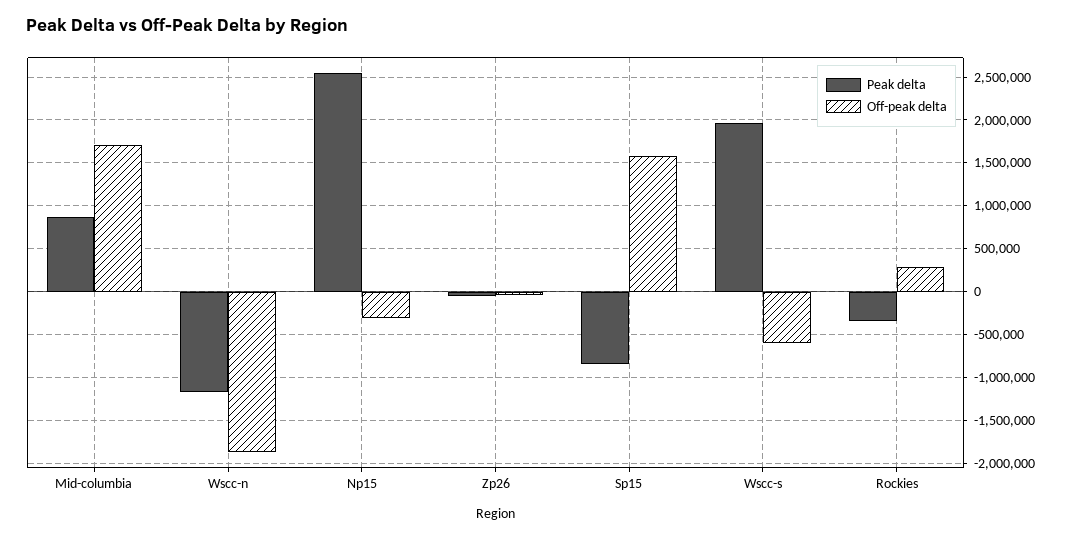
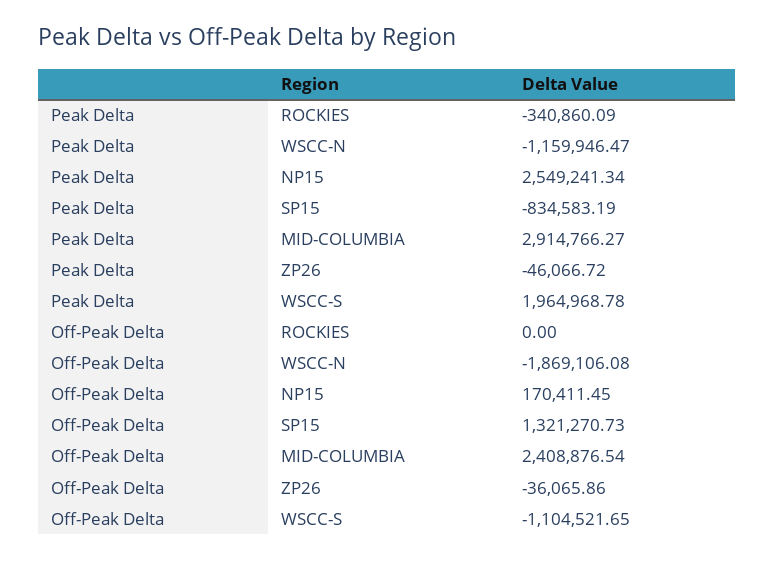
Peak delta, Mid-columbia: 900000 -> 2914766.27
Off-peak delta, Mid-columbia: 1700000 -> 2408876.54
Off-peak delta, Np15: -300000 -> 170411.45
Off-peak delta, Sp15: 1600000 -> 1321270.73
Off-peak delta, Wscc-s: -600000 -> -1104521.65
Off-peak delta, Rockies: 300000 -> 0

